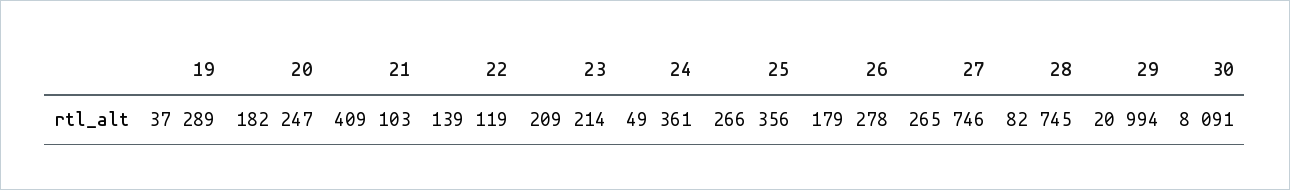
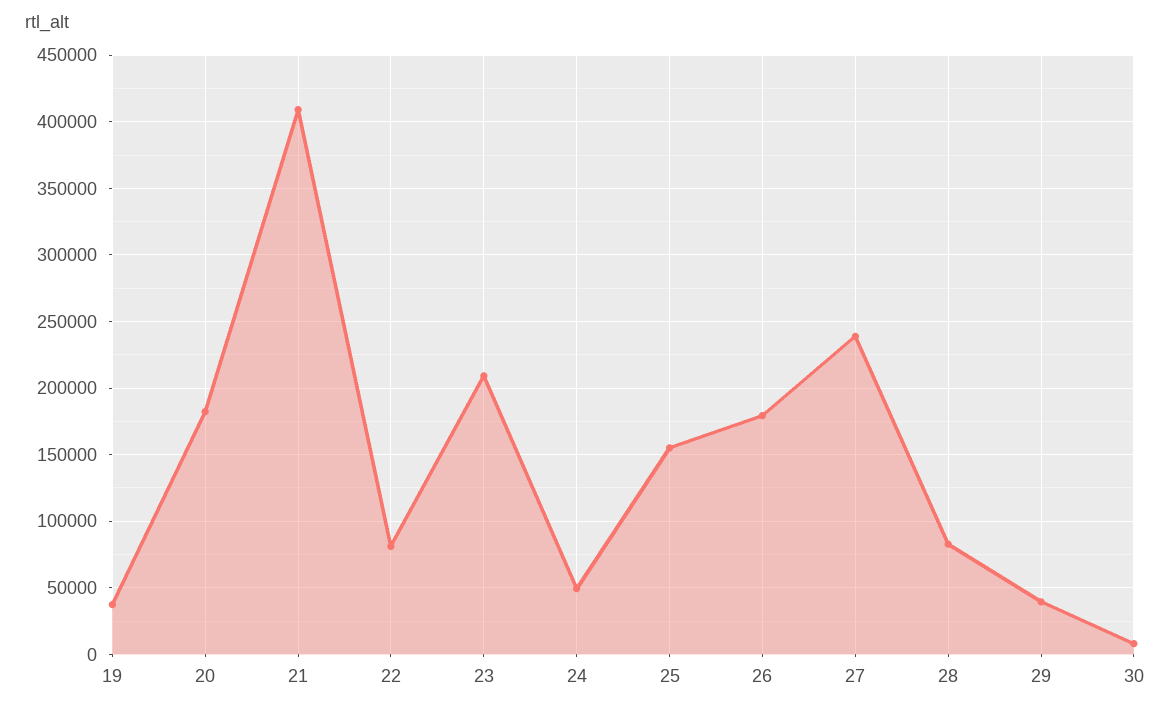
22: 139119 -> 80000
25: 266356 -> 155000
27: 265746 -> 240000
29: 20994 -> 40000

